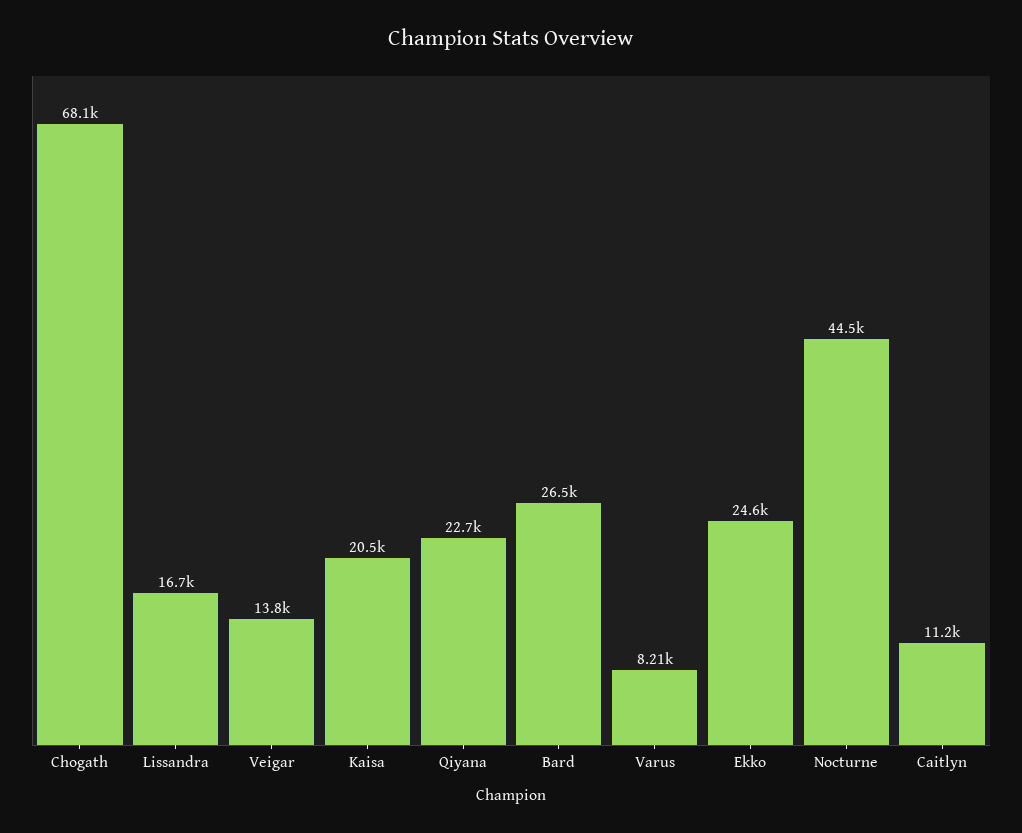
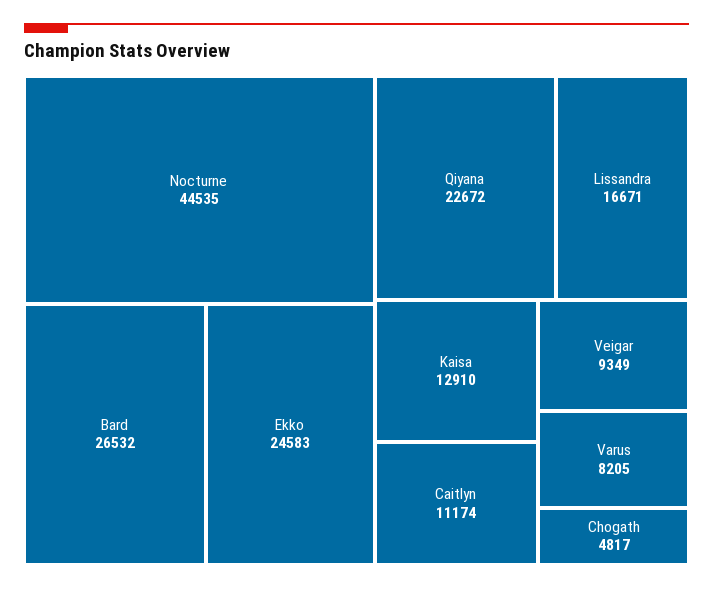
Chogath: 68100 -> 4817
Veigar: 13800 -> 9349
Kaisa: 20500 -> 12910

